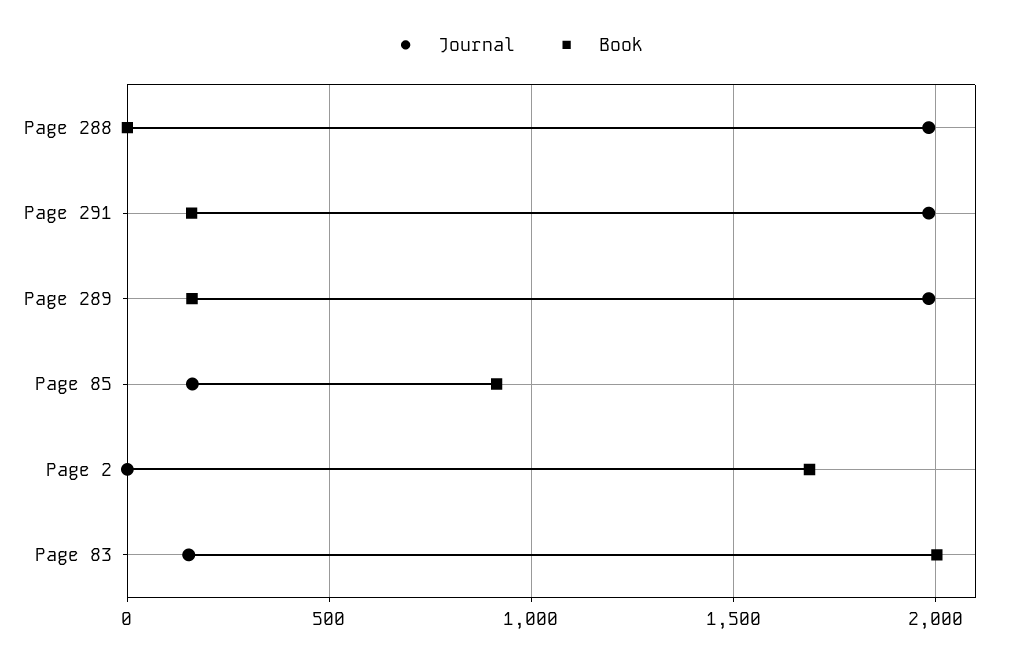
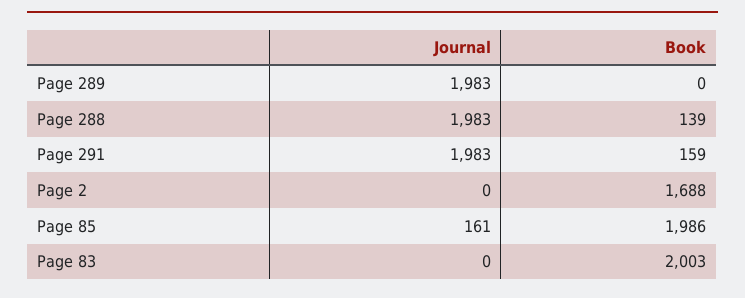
Book, Page 288: 0 -> 139
Book, Page 289: 150 -> 0
Book, Page 85: 900 -> 1986
Journal, Page 83: 150 -> 0

